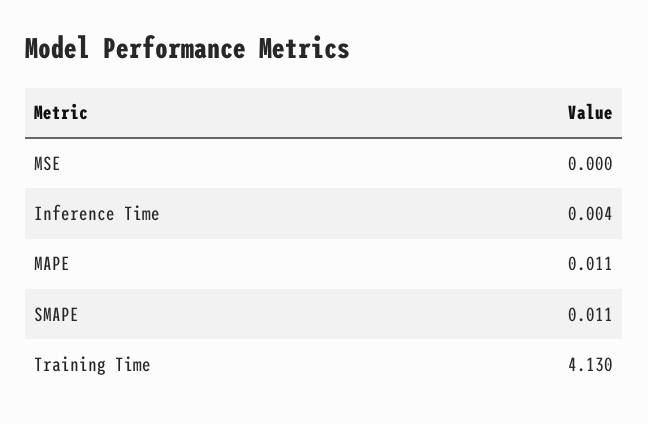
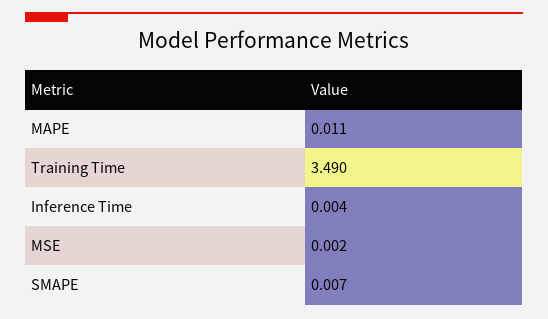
MSE: 0 -> 0.002
SMAPE: 0.011 -> 0.007
Training Time: 4.13 -> 3.49

